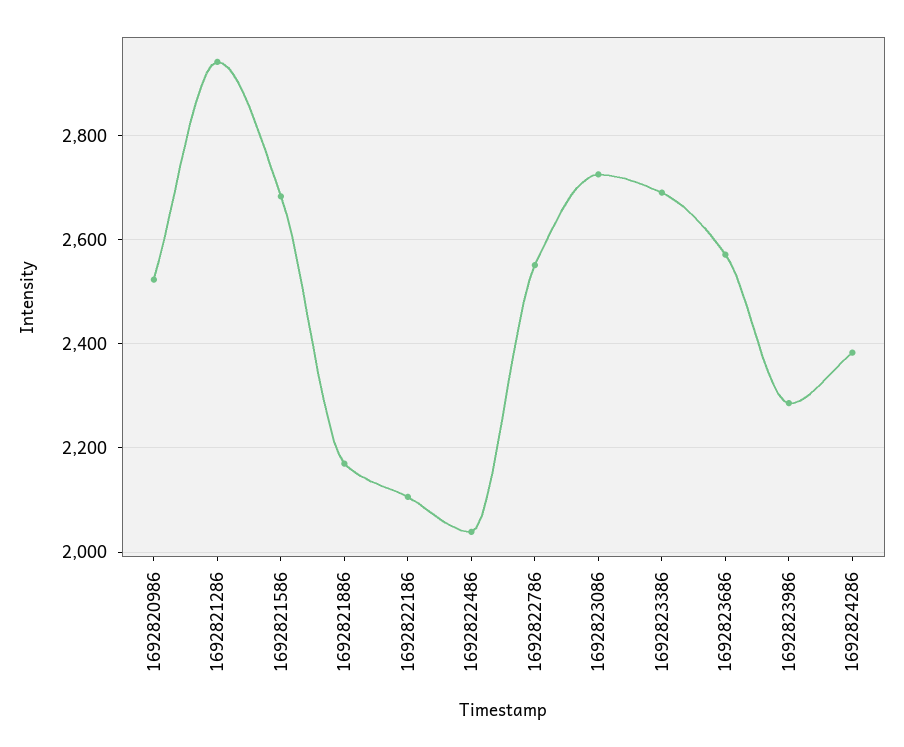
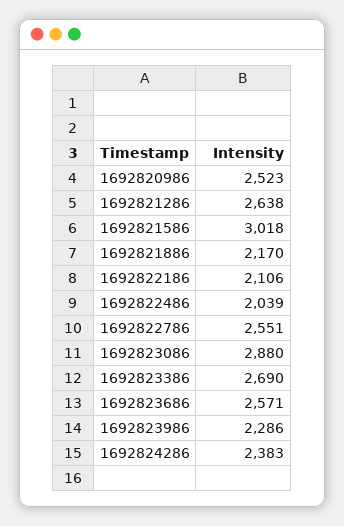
1692821286: 2940 -> 2638
1692821586: 2680 -> 3018
1692823086: 2720 -> 2880

